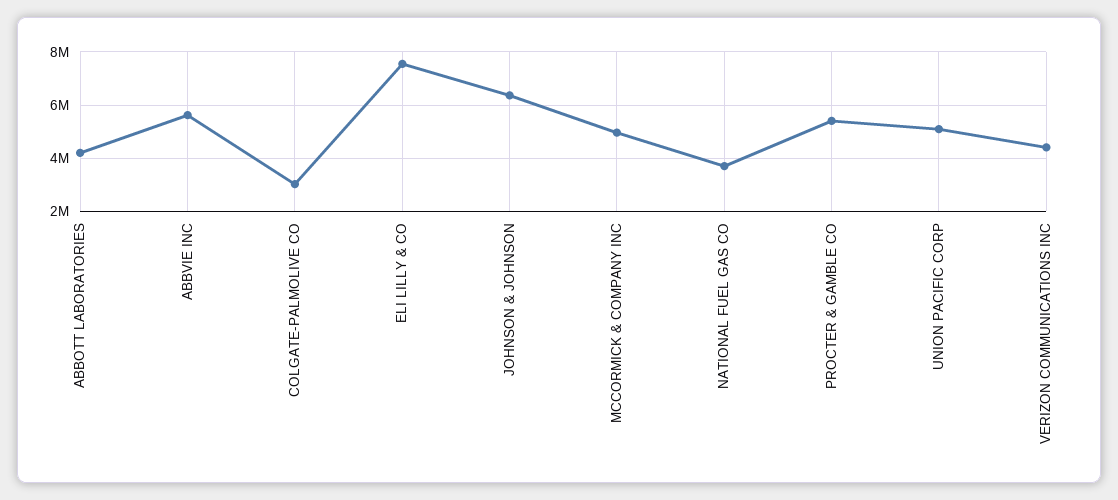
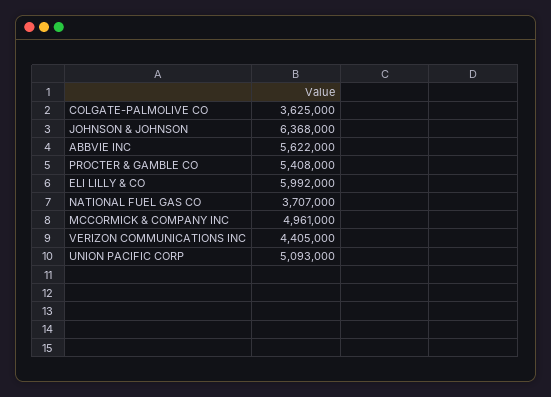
ABBOTT LABORATORIES: 4250000 -> none
COLGATE-PALMOLIVE CO: 3000000 -> 3625000
ELI LILLY & CO: 7500000 -> 5992000

